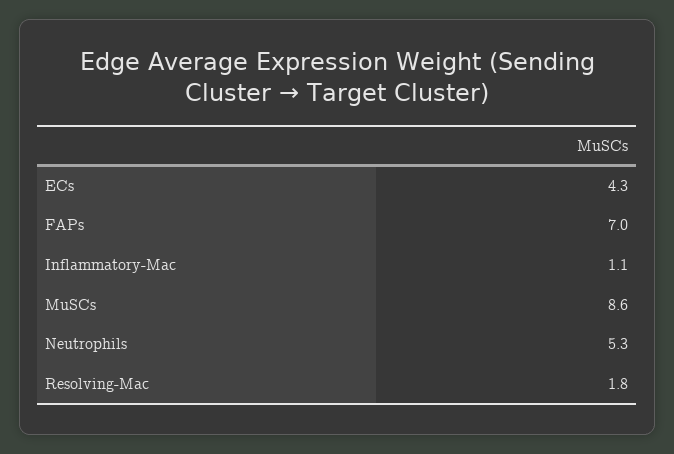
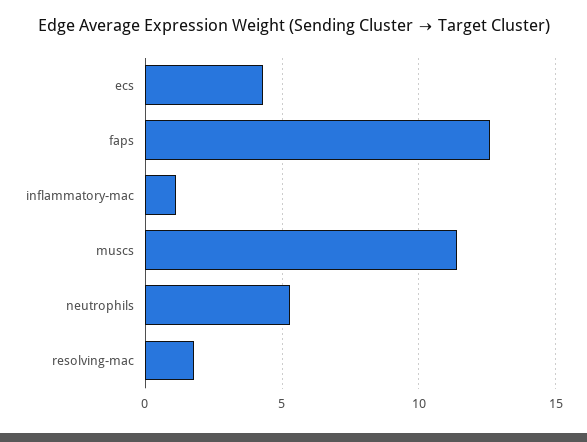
FAPs: 7 -> 12.5
MuSCs: 8.6 -> 11.5

